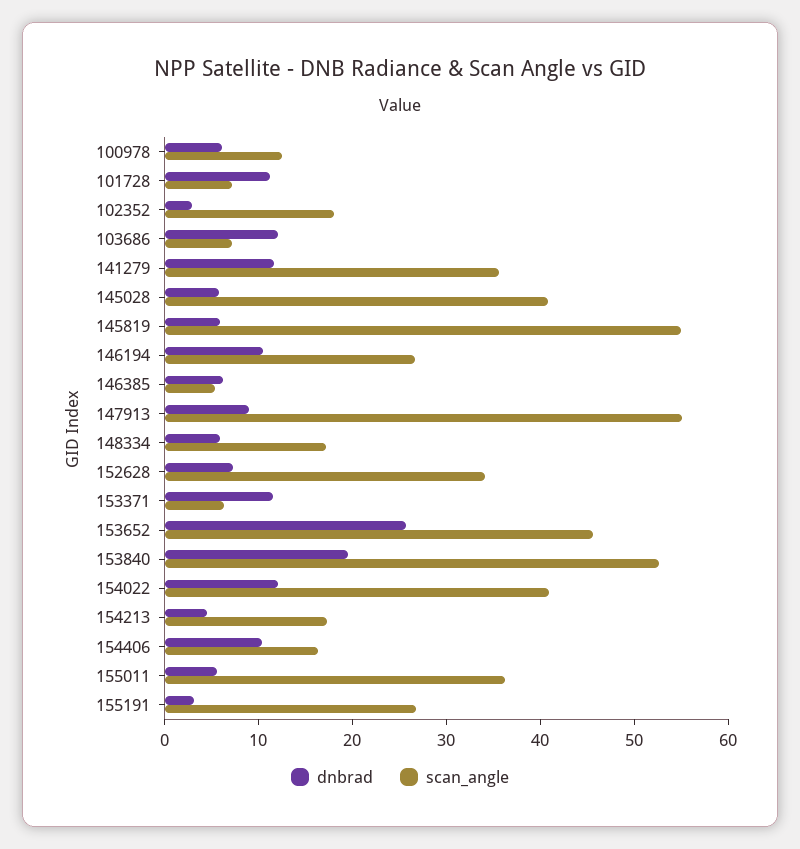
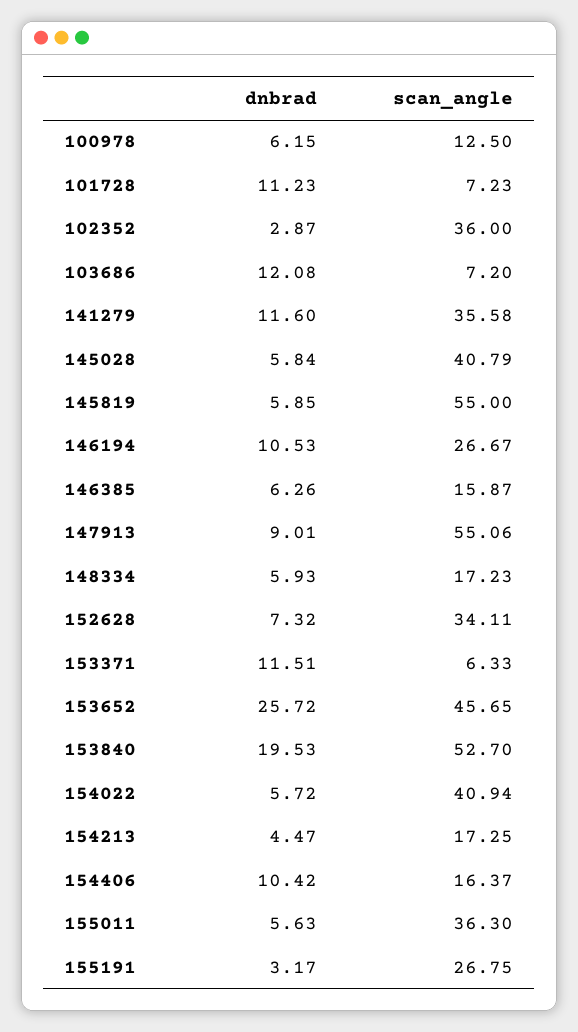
scan_angle, 102352: 18 -> 36
scan_angle, 146385: 6 -> 15.87
dnbrad, 154022: 12 -> 5.72

